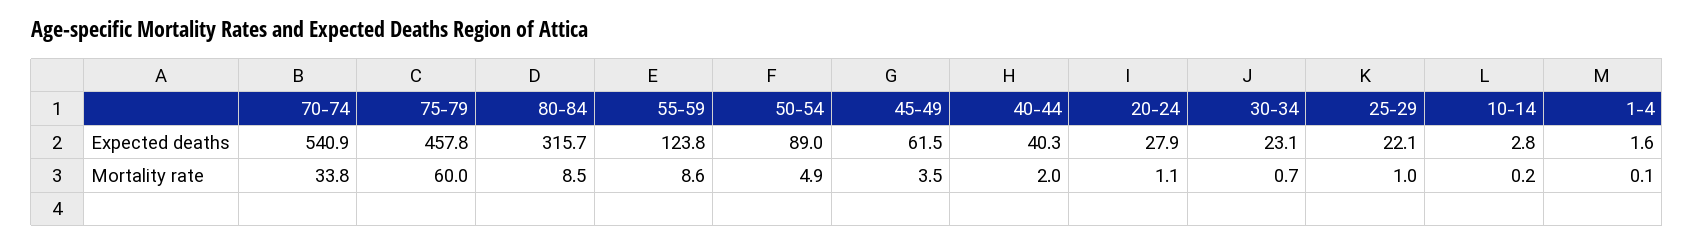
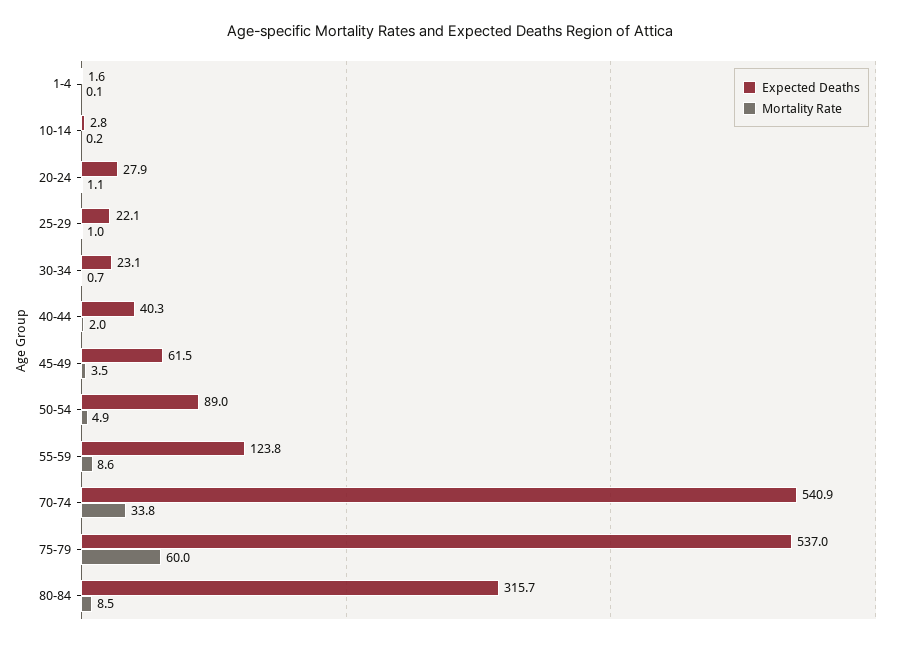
Expected deaths, 75-79: 457.8 -> 537

